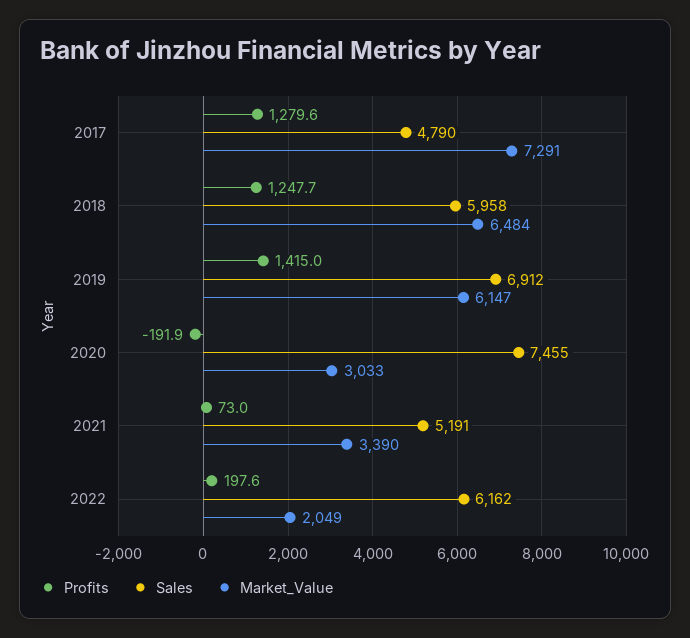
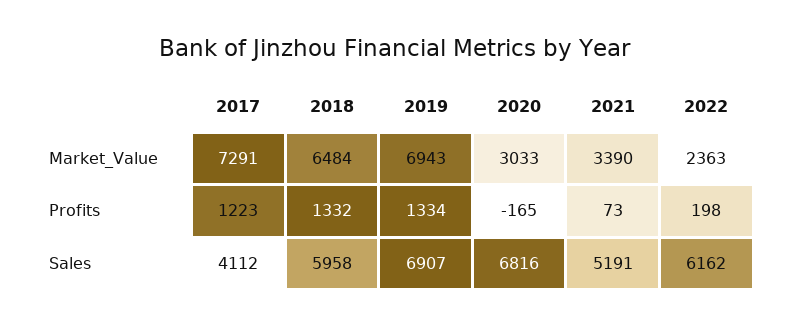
Profits, 2017: 1279.6 -> 1223
Sales, 2017: 4790 -> 4112
Profits, 2018: 1247.7 -> 1332
Profits, 2019: 1415 -> 1334
Sales, 2019: 6912 -> 6907
Market_Value, 2019: 6147 -> 6943
Profits, 2020: -191.9 -> -165
Sales, 2020: 7455 -> 6816
Market_Value, 2022: 2049 -> 2363

